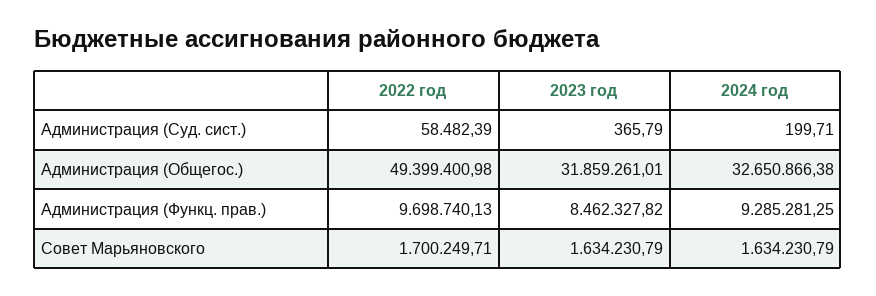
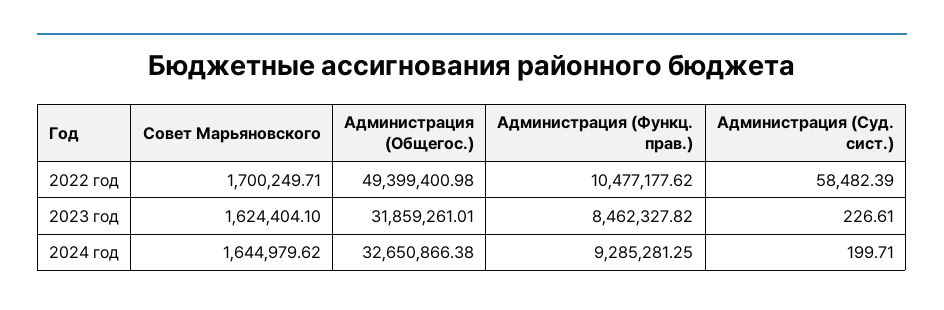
2023 год, Администрация (Суд. сист.): 365.79 -> 226.61
2022 год, Администрация (Функц. прав.): 9698740.13 -> 10477177.62
2023 год, Совет Марьяновского: 1634230.79 -> 1624404.1
2024 год, Совет Марьяновского: 1634230.79 -> 1644979.62

